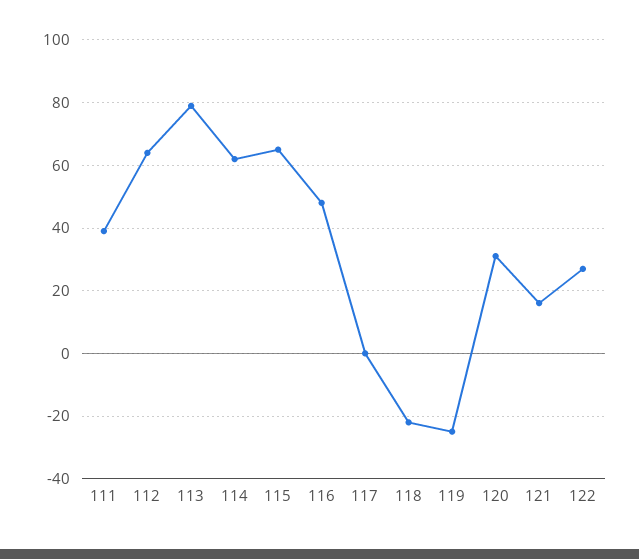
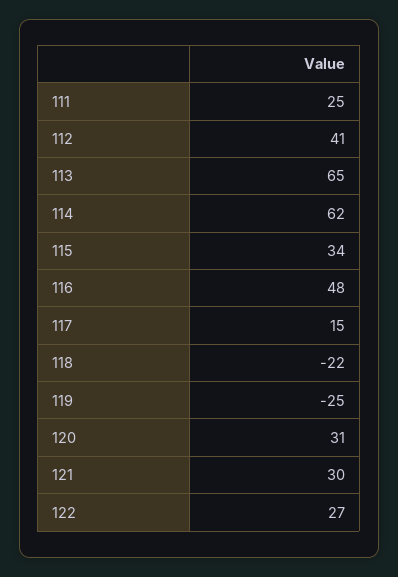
111: 40 -> 25
112: 65 -> 41
113: 80 -> 65
115: 65 -> 34
117: 0 -> 15
121: 15 -> 30

